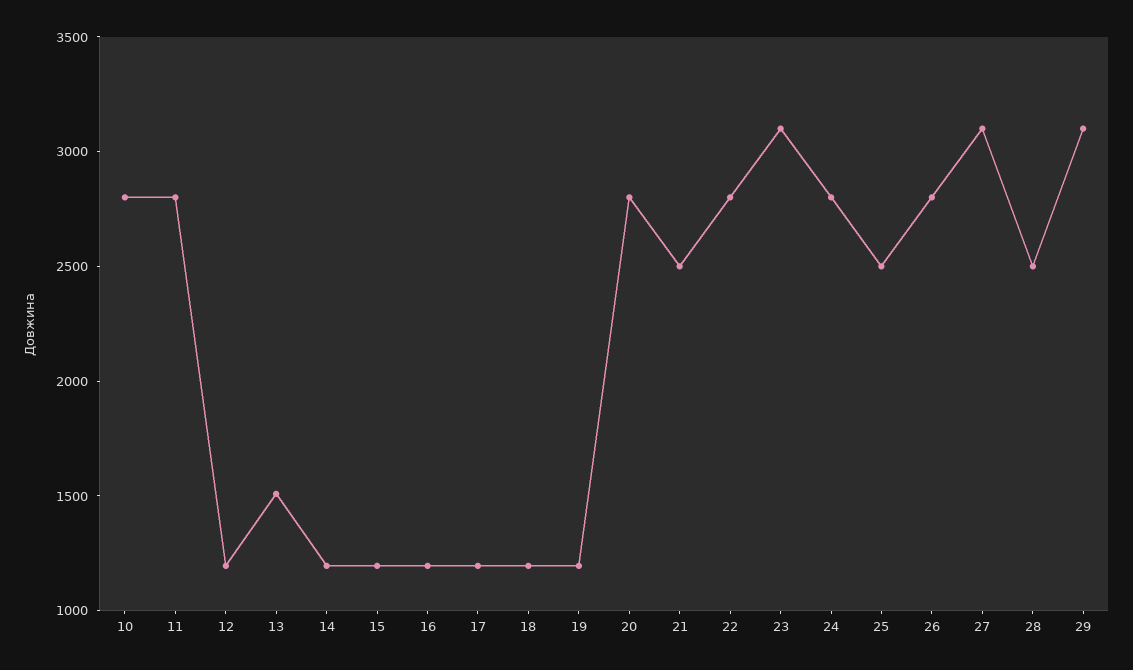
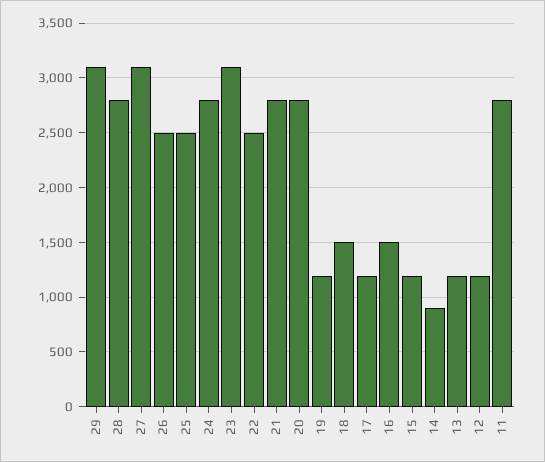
10: 2800 -> none
13: 1500 -> 1200
14: 1200 -> 900
16: 1200 -> 1500
18: 1200 -> 1500
21: 2500 -> 2800
22: 2800 -> 2500
26: 2800 -> 2500
28: 2500 -> 2800

